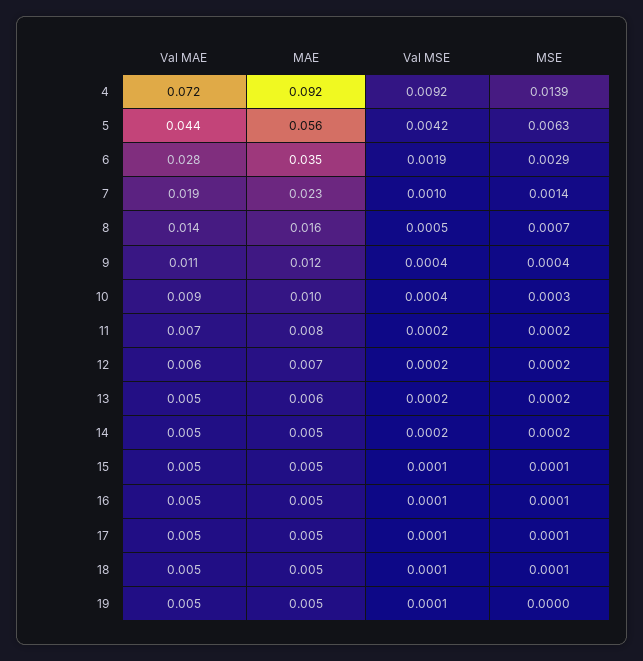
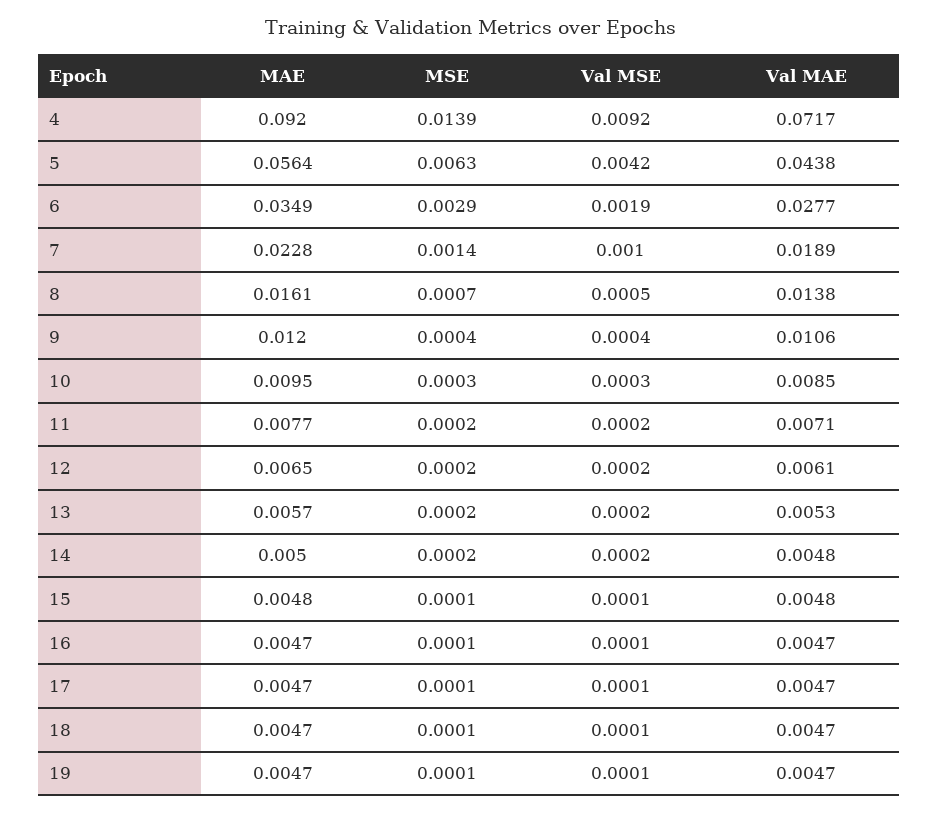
Val MSE, 10: 0.0004 -> 0.0003
MSE, 19: 0 -> 0.0001

